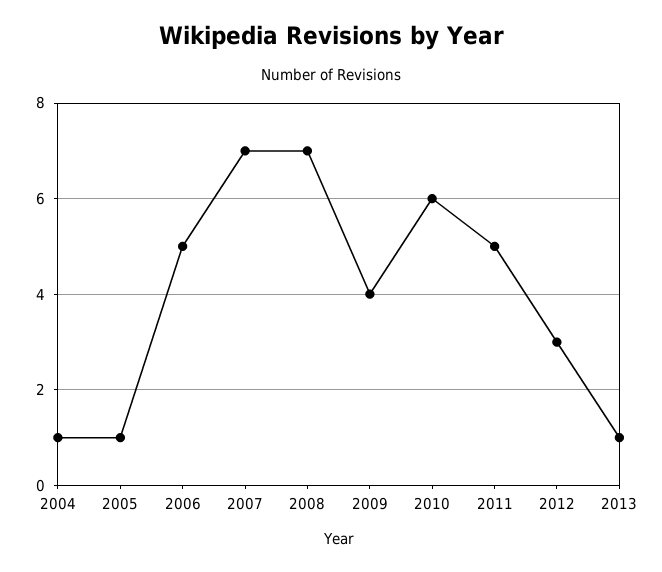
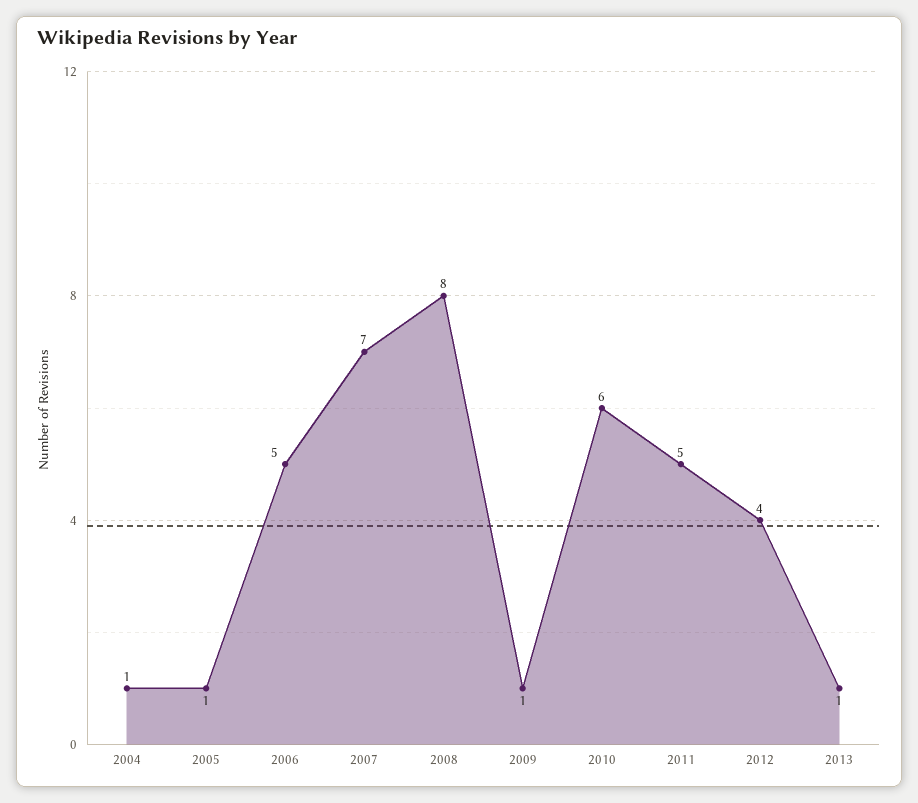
2008: 7 -> 8
2009: 4 -> 1
2012: 3 -> 4

